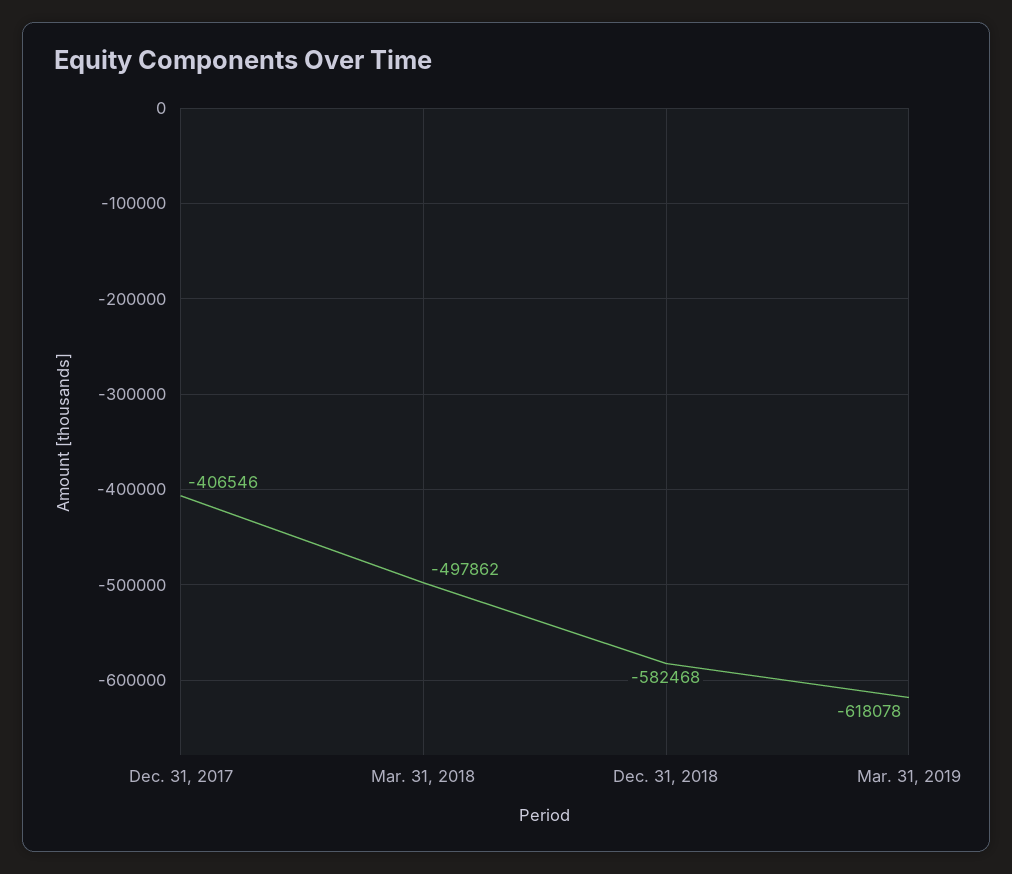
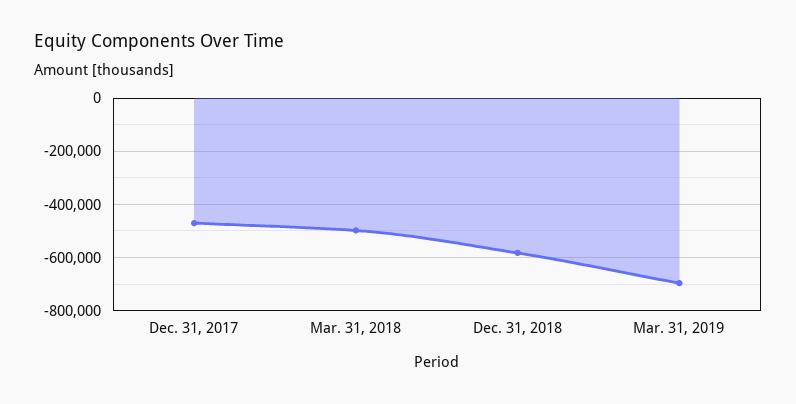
Dec. 31, 2017: -406546 -> -475000
Mar. 31, 2019: -618078 -> -700000

